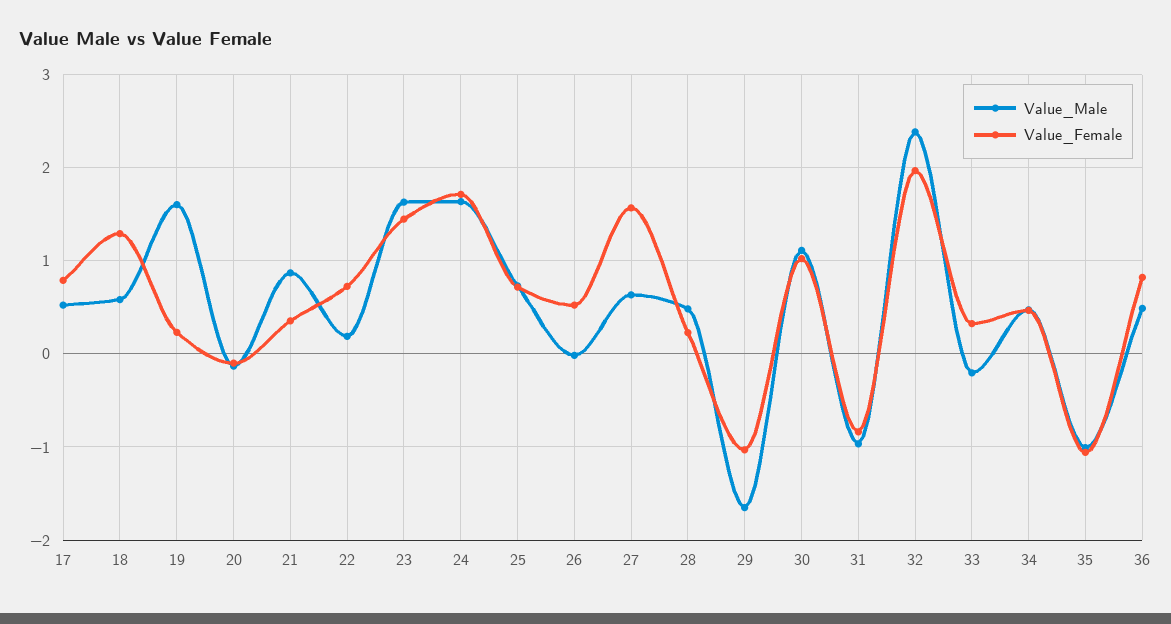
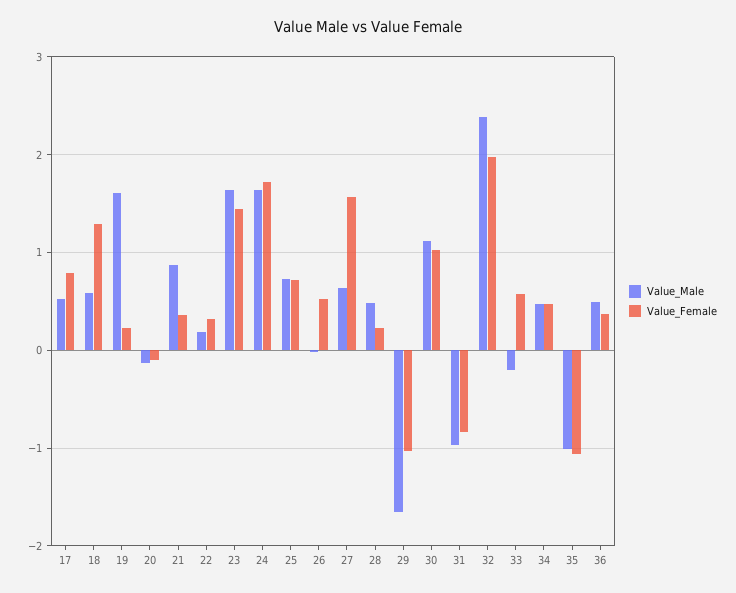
Value_Female, 22: 0.7 -> 0.3
Value_Female, 33: 0.3 -> 0.6
Value_Female, 36: 0.8 -> 0.4

